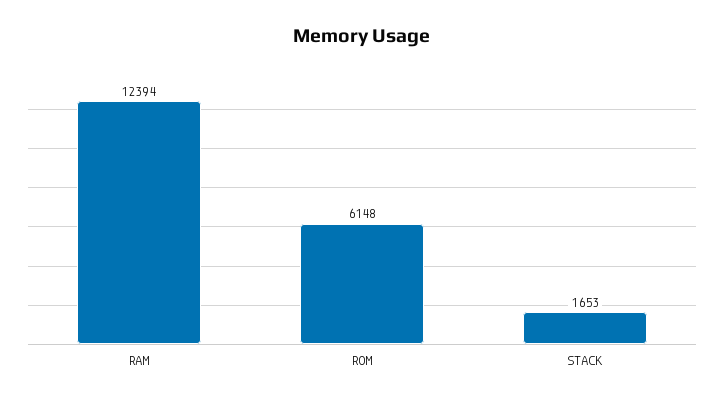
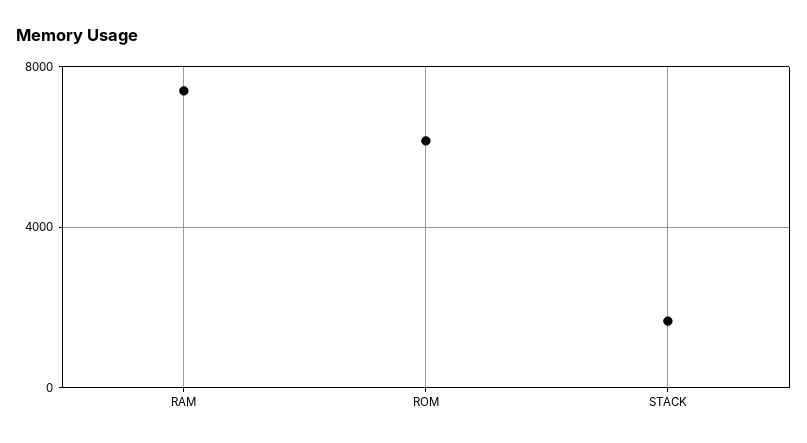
RAM: 12394 -> 7500

